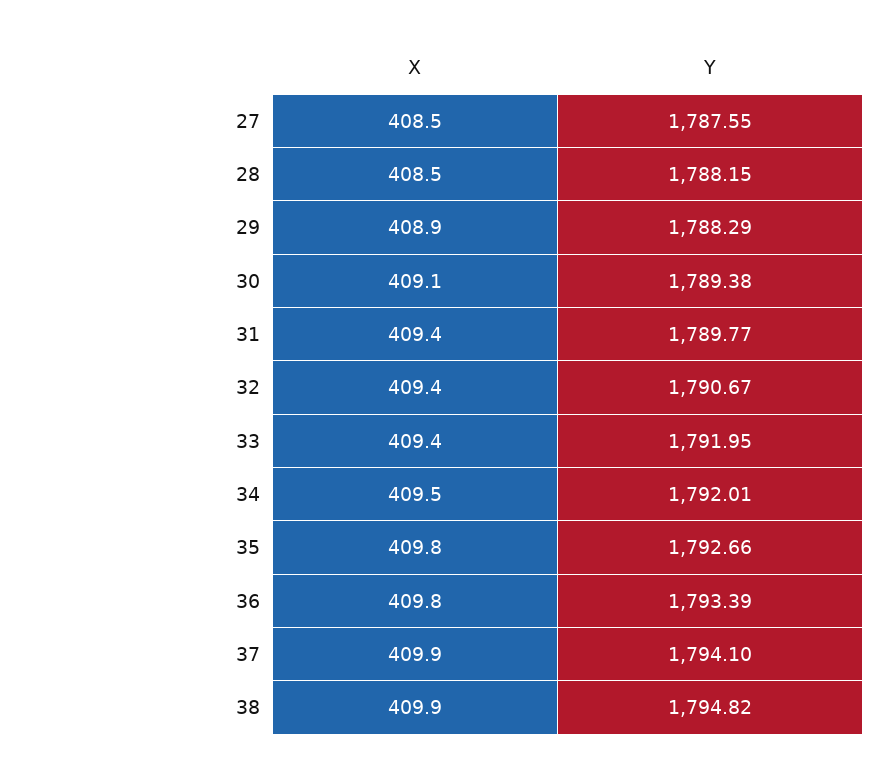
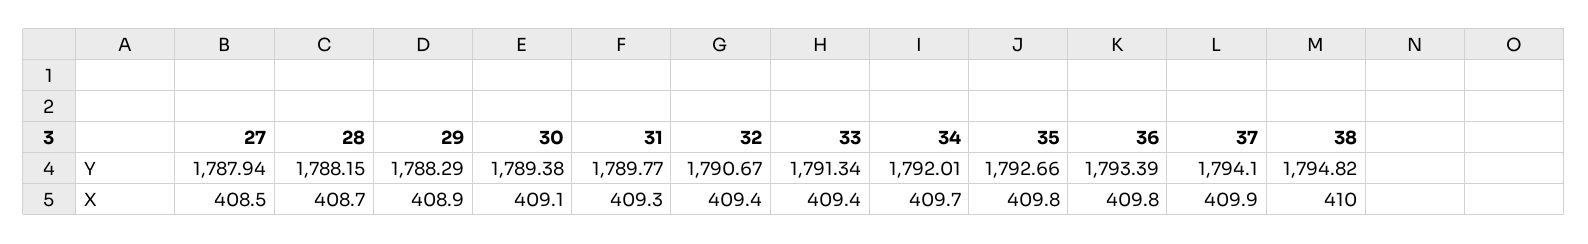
Y, 27: 1787.55 -> 1787.94
X, 28: 408.5 -> 408.7
X, 31: 409.4 -> 409.3
Y, 33: 1791.95 -> 1791.34
X, 34: 409.5 -> 409.7
X, 38: 409.9 -> 410

